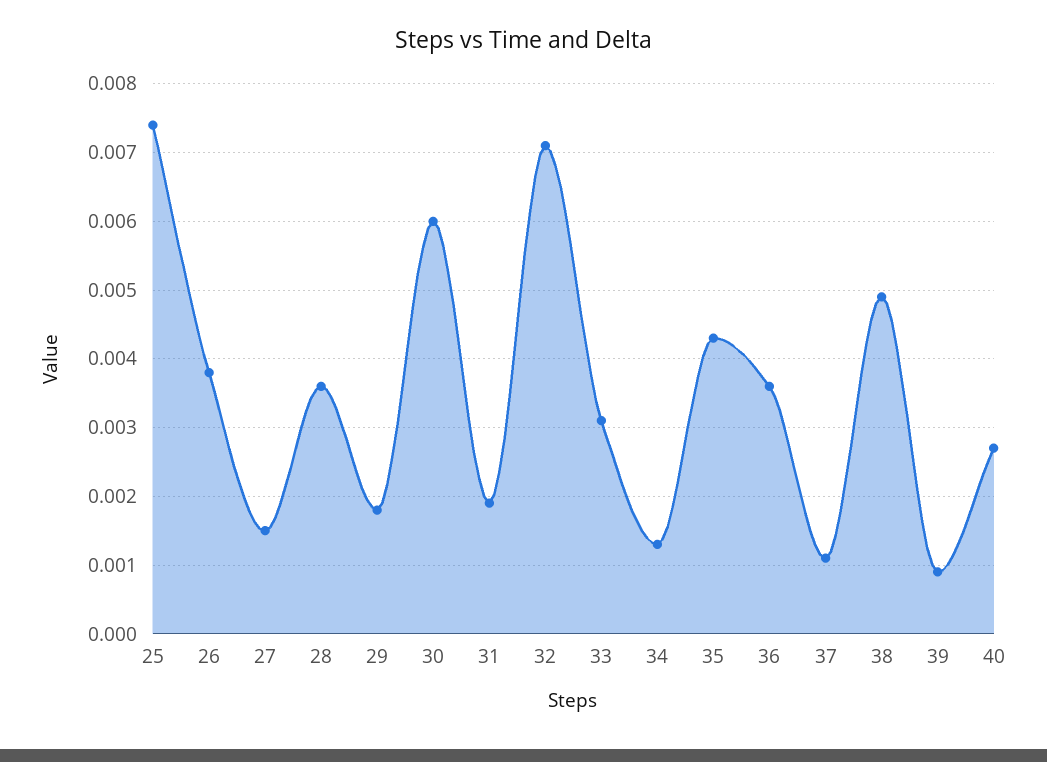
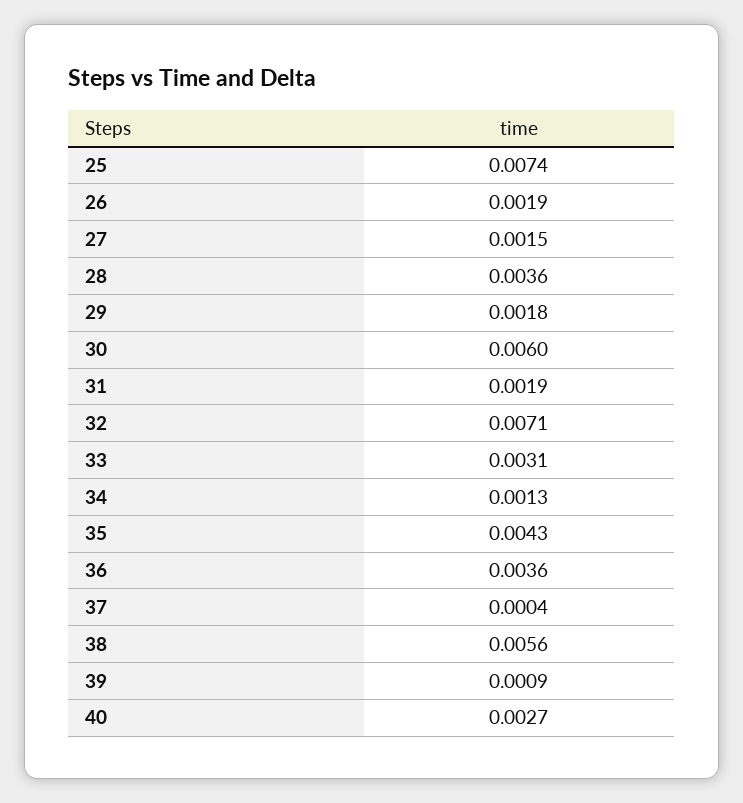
26: 0.0038 -> 0.0019
37: 0.0011 -> 0.0004
38: 0.0049 -> 0.0056

